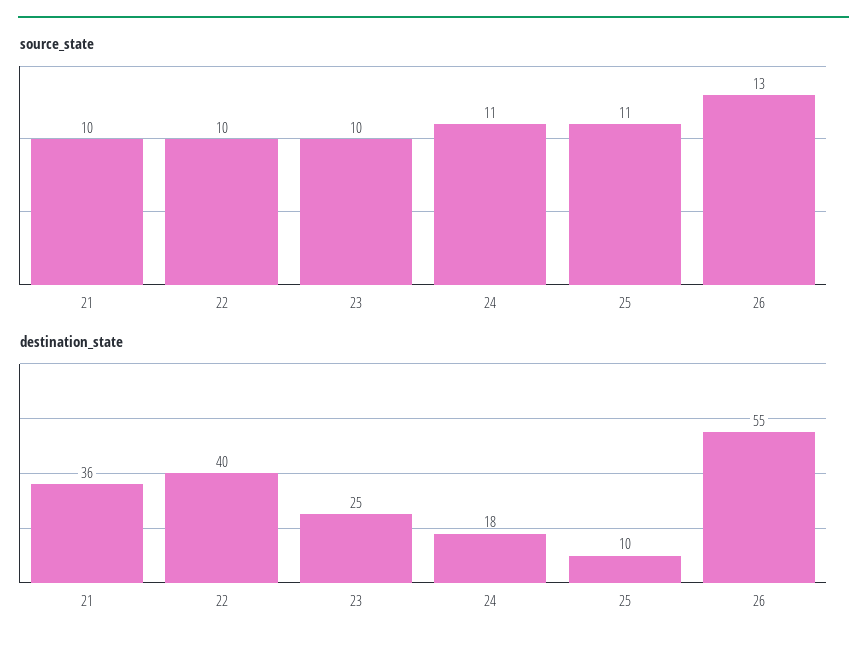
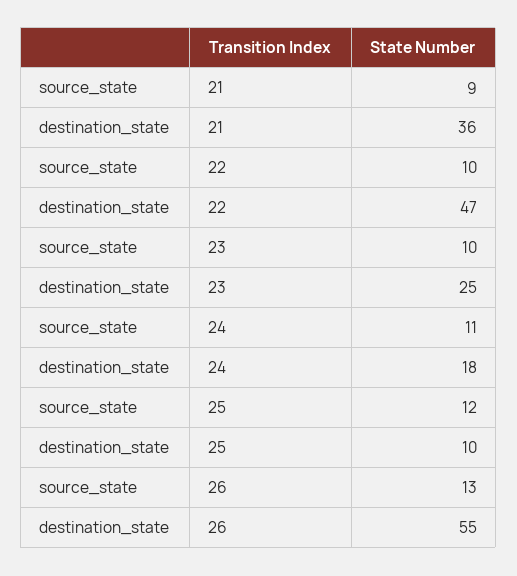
source_state, 21: 10 -> 9
source_state, 25: 11 -> 12
destination_state, 22: 40 -> 47

